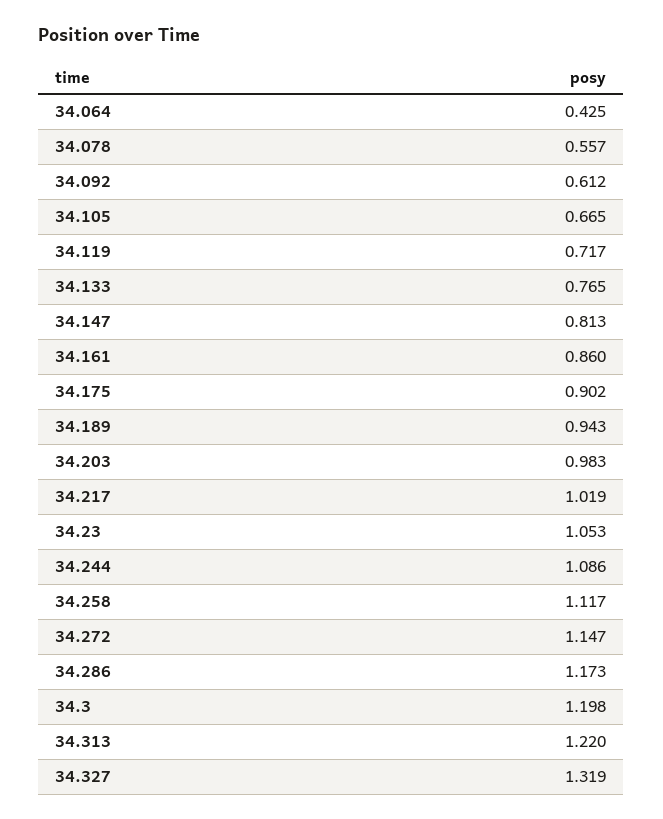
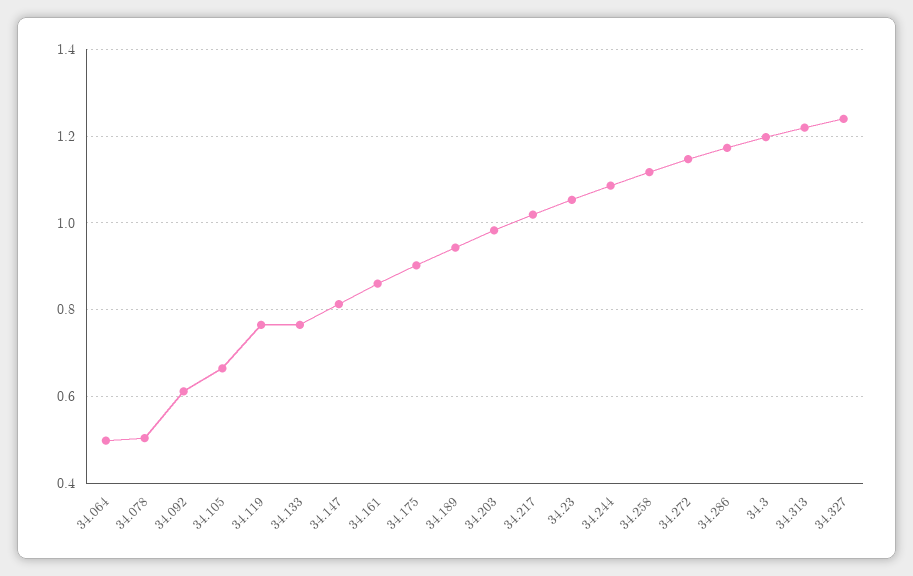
34.064: 0.425 -> 0.5
34.078: 0.557 -> 0.5
34.119: 0.717 -> 0.76
34.327: 1.319 -> 1.24

